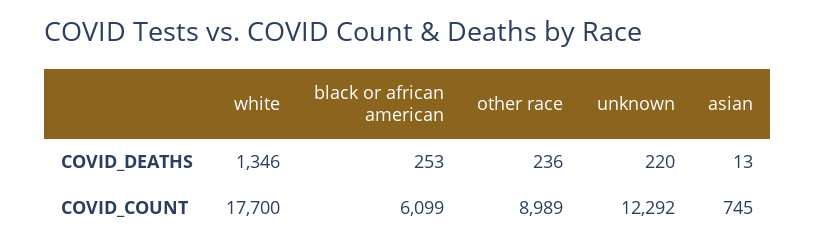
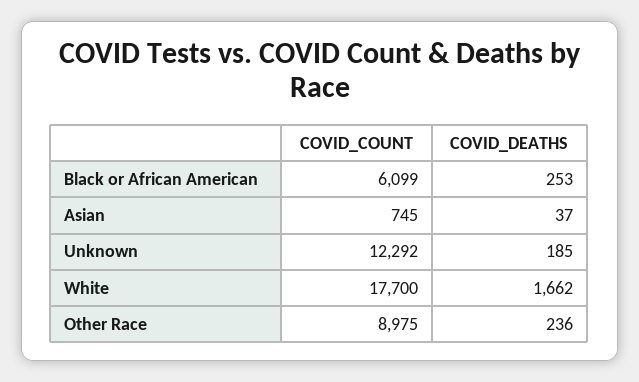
white, COVID_DEATHS: 1346 -> 1662
unknown, COVID_DEATHS: 220 -> 185
asian, COVID_DEATHS: 13 -> 37
other race, COVID_COUNT: 8989 -> 8975

